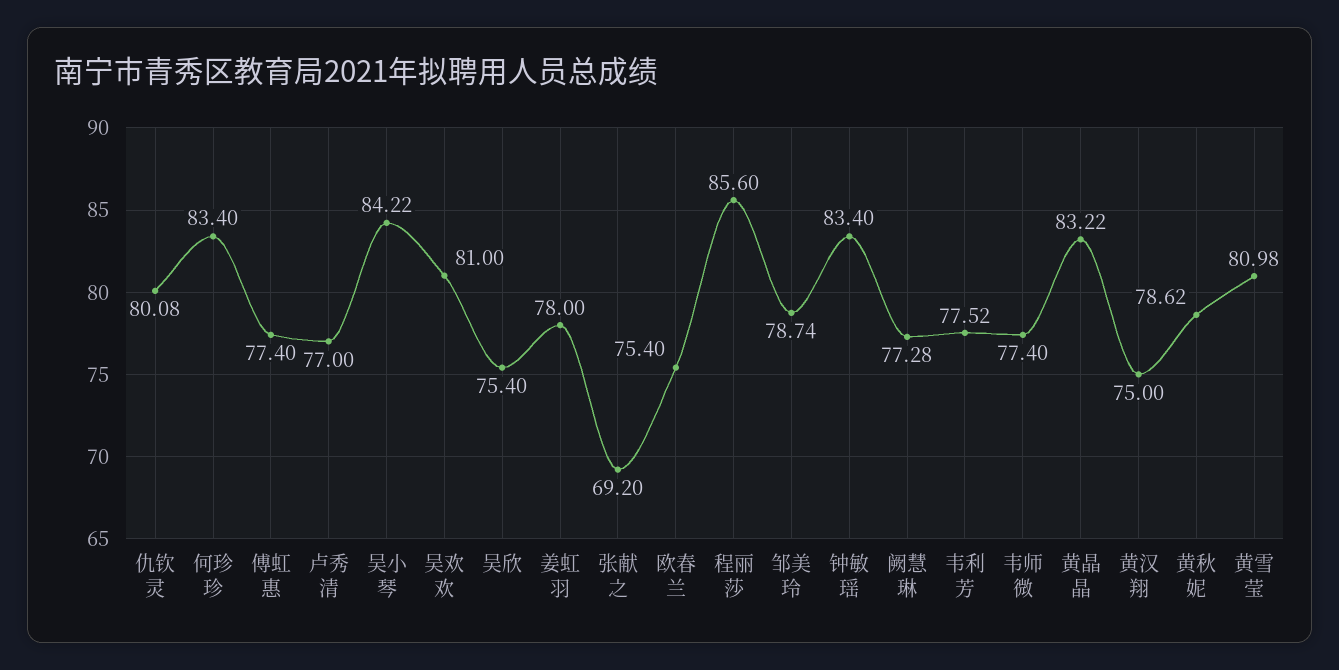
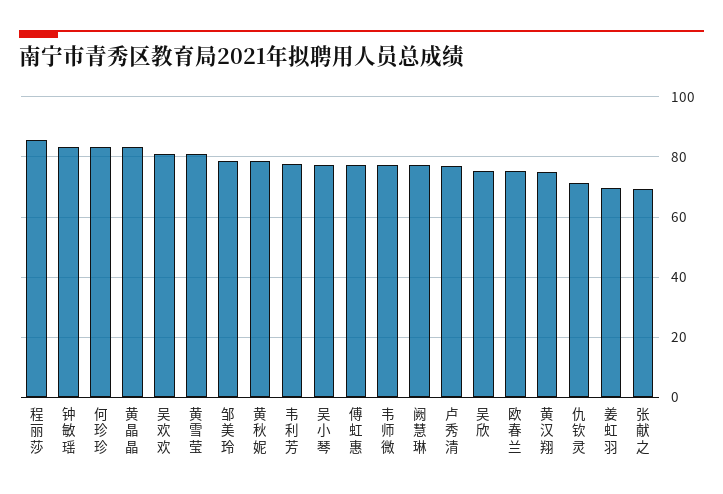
仇钦灵: 80.08 -> 72
吴小琴: 84.22 -> 78
姜虹羽: 78 -> 70

